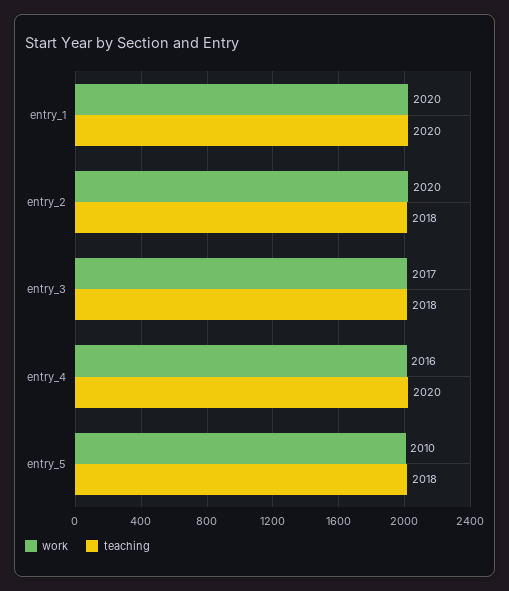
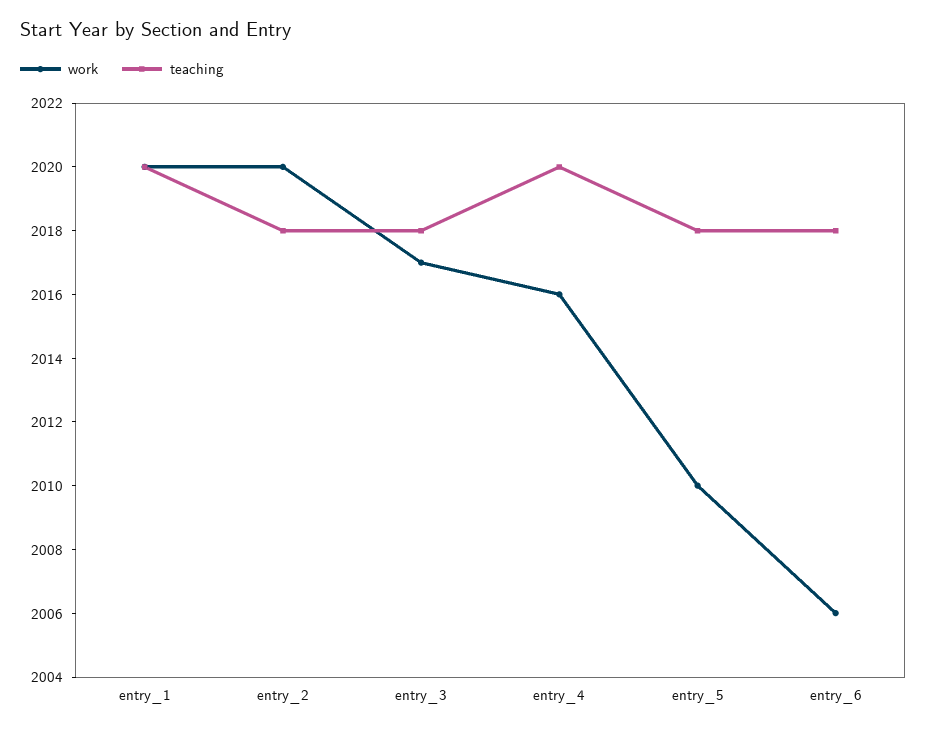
work, entry_6: none -> 2006
teaching, entry_6: none -> 2018

